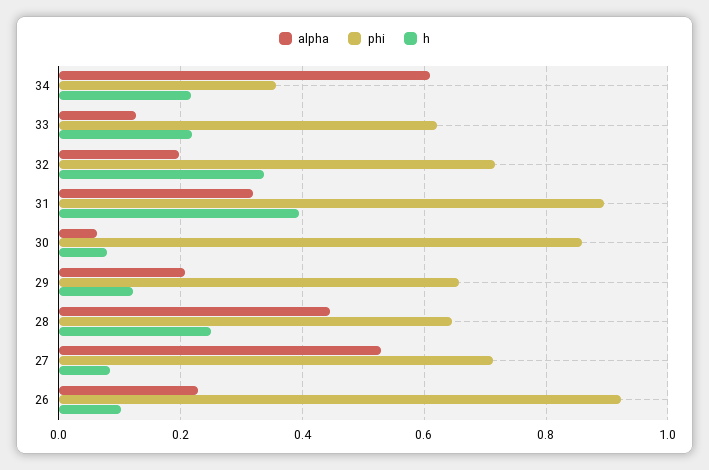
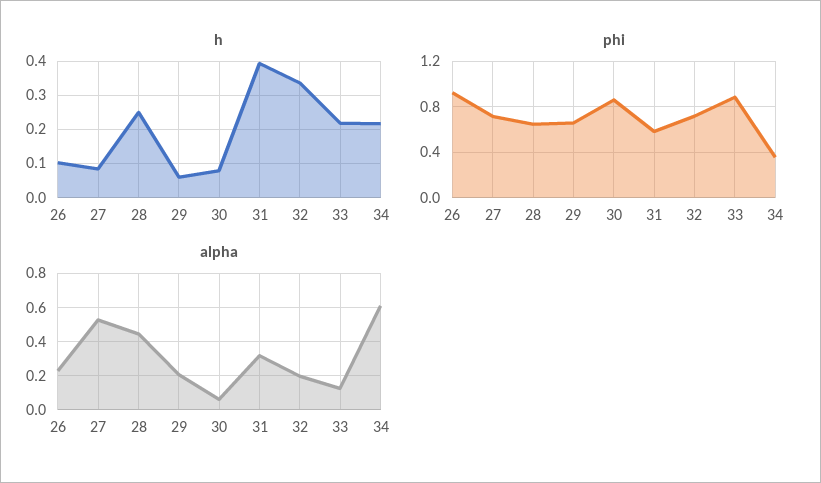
phi, 33: 0.62 -> 0.9
phi, 31: 0.9 -> 0.6
h, 29: 0.12 -> 0.06

